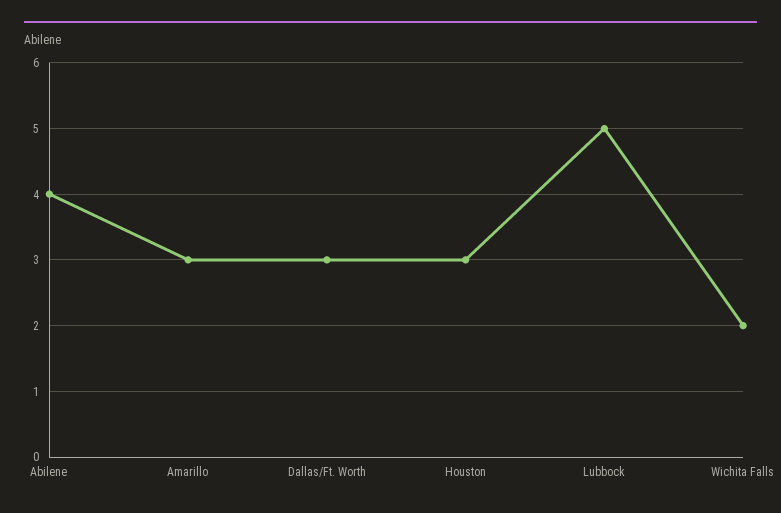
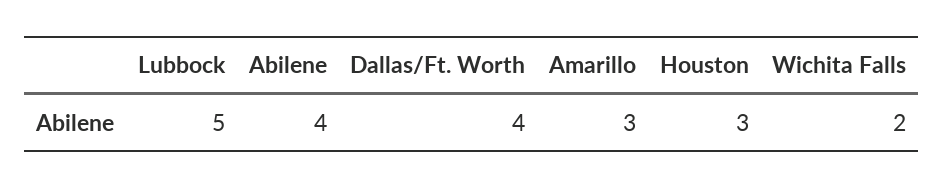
Dallas/Ft. Worth: 3 -> 4

